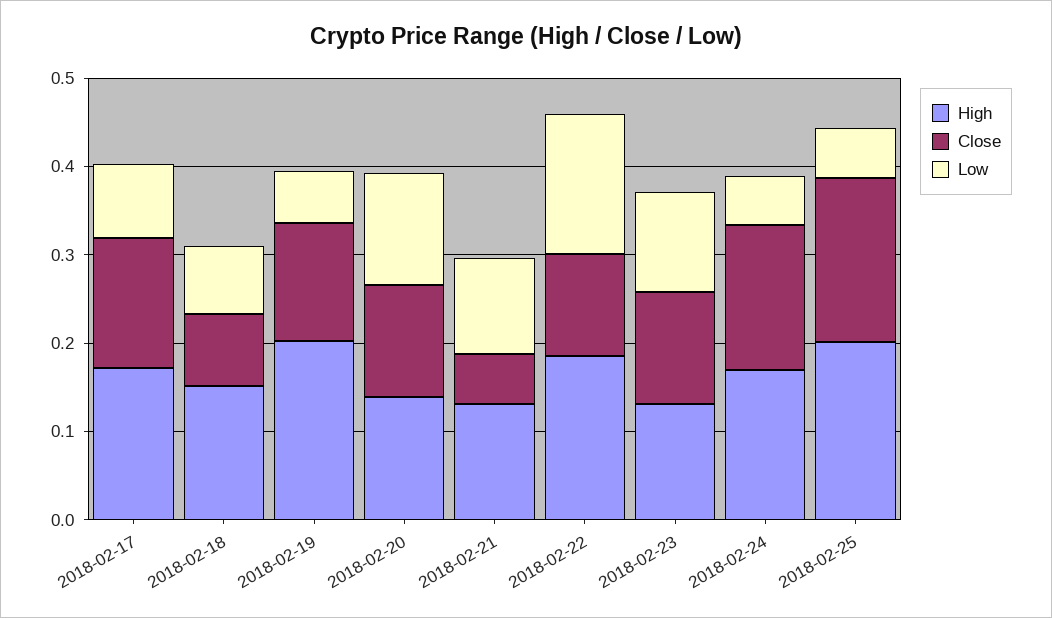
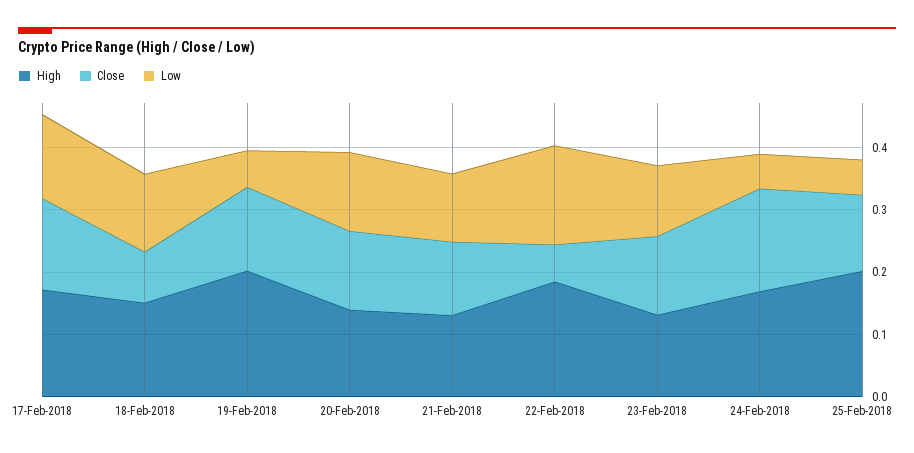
Low, 2018-02-17: 0.08 -> 0.14
Low, 2018-02-18: 0.08 -> 0.12
Close, 2018-02-21: 0.06 -> 0.12
Close, 2018-02-22: 0.12 -> 0.06
Close, 2018-02-25: 0.18 -> 0.12

